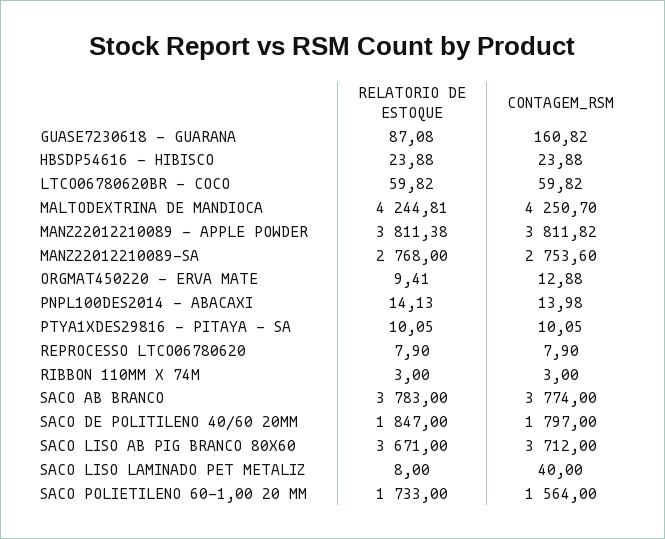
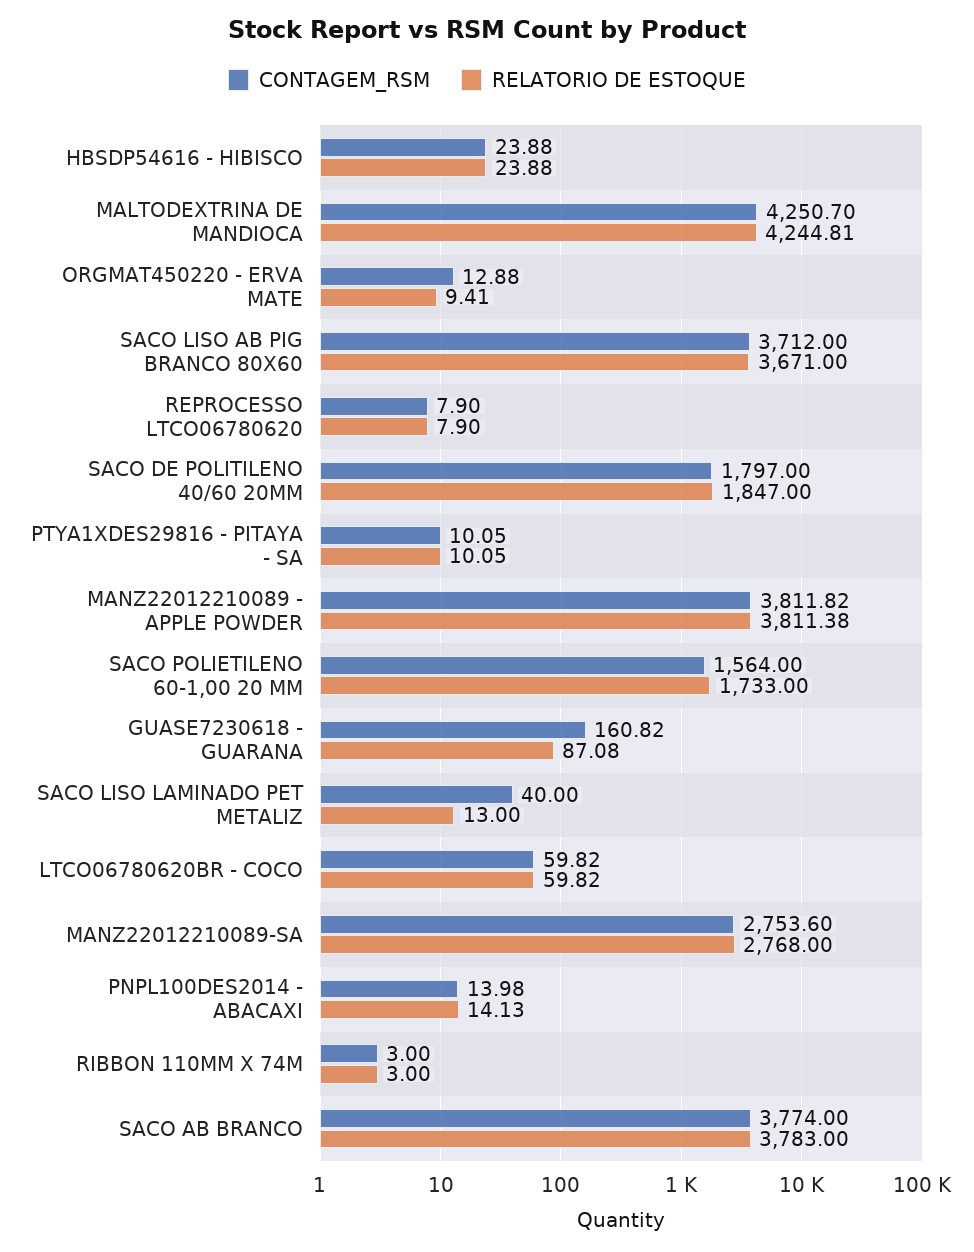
RELATORIO DE ESTOQUE, SACO LISO LAMINADO PET METALIZ: 8 -> 13

